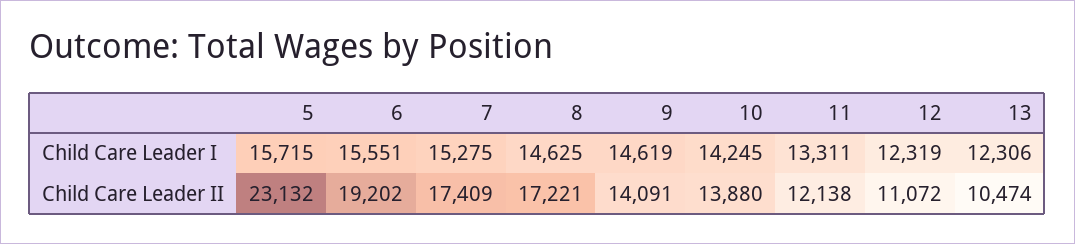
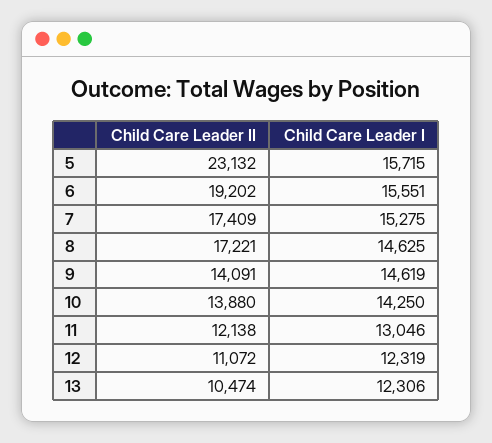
10, Child Care Leader I: 14245 -> 14250
11, Child Care Leader I: 13311 -> 13046

